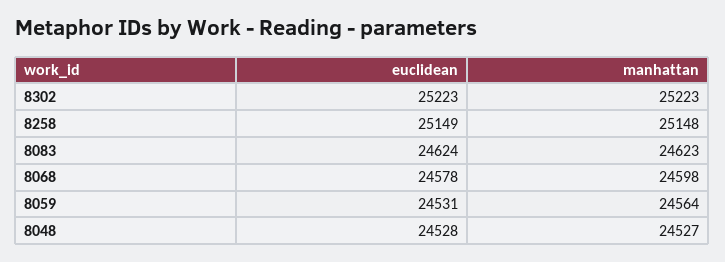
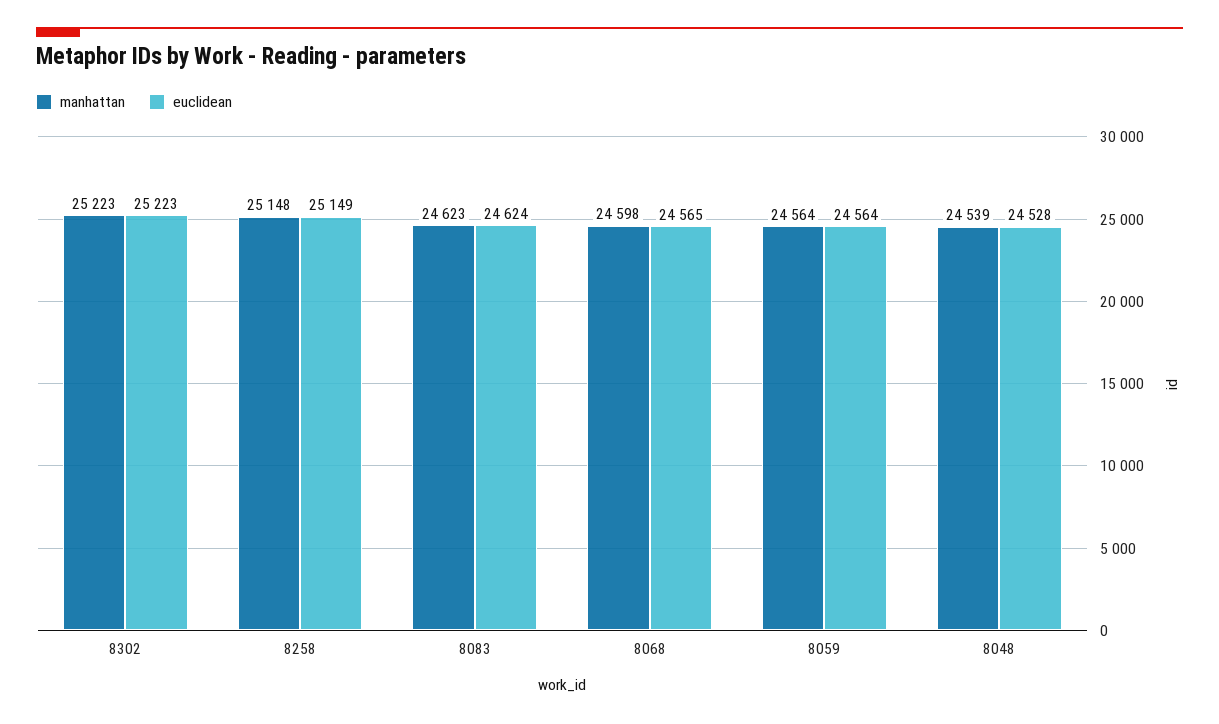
euclidean, 8068: 24578 -> 24565
euclidean, 8059: 24531 -> 24564
manhattan, 8048: 24527 -> 24539

